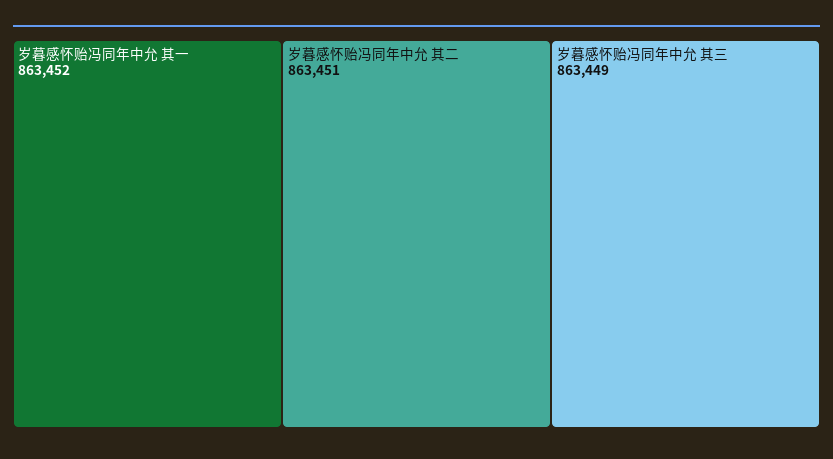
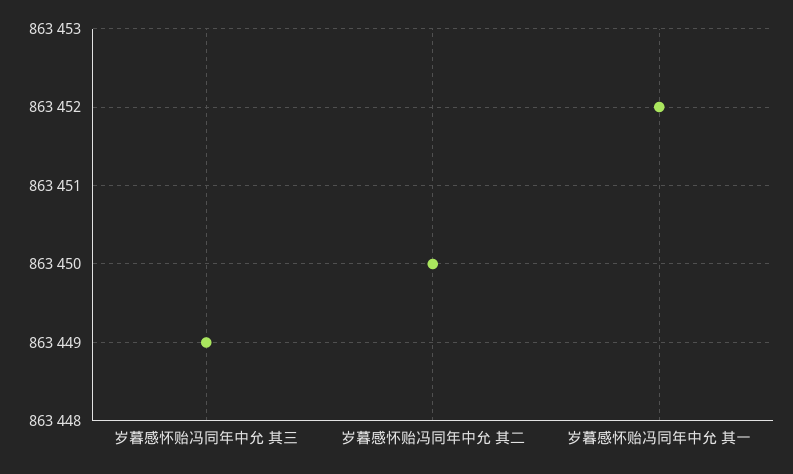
岁暮感怀贻冯同年中允 其二: 863451 -> 863450

